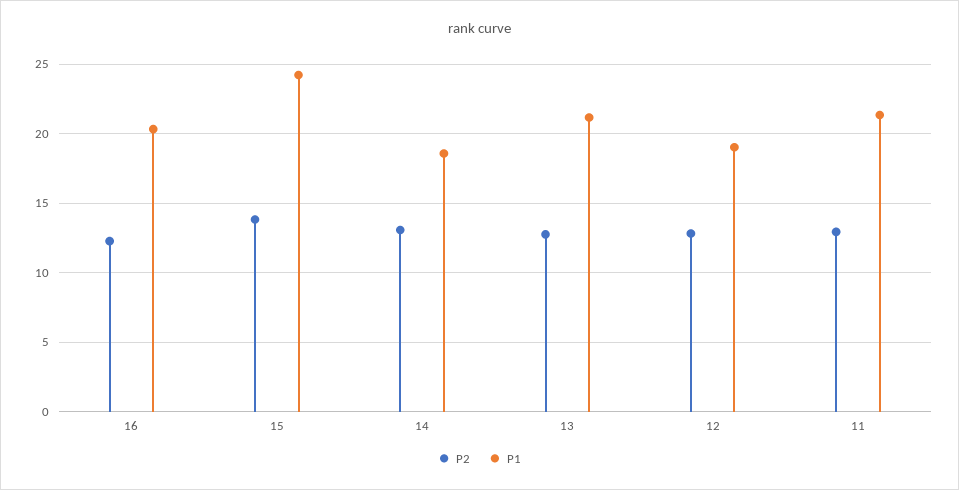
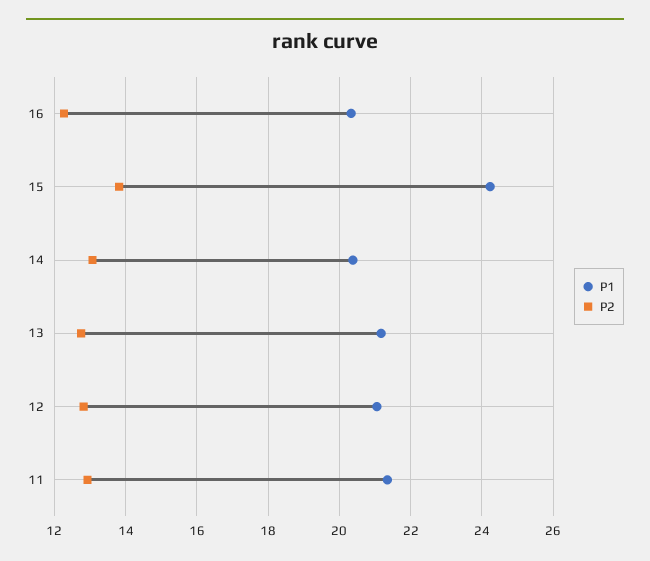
P1, 14: 18.5 -> 20.4
P1, 12: 19 -> 21

